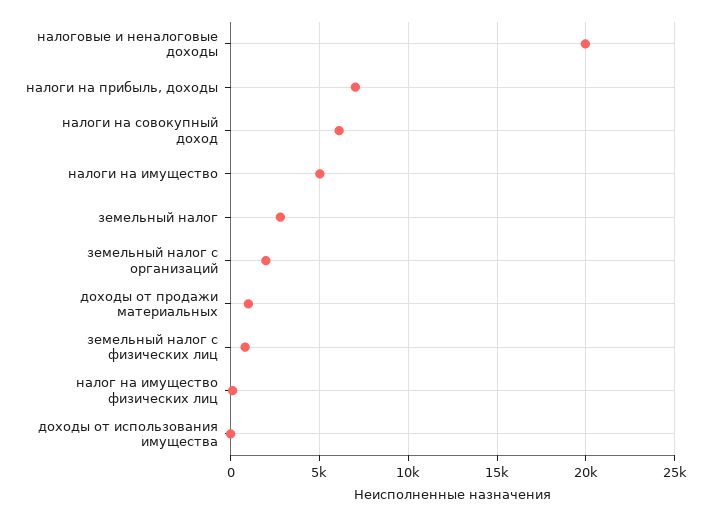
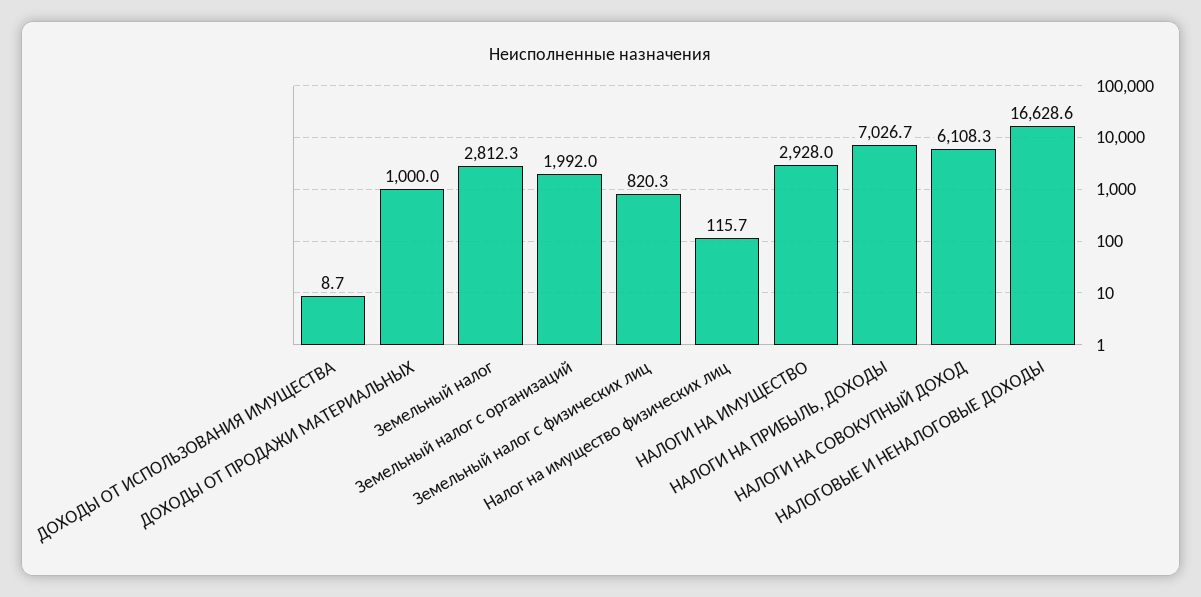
налоговые и неналоговые доходы: 20000 -> 16628.6
налоги на имущество: 5000 -> 2928

